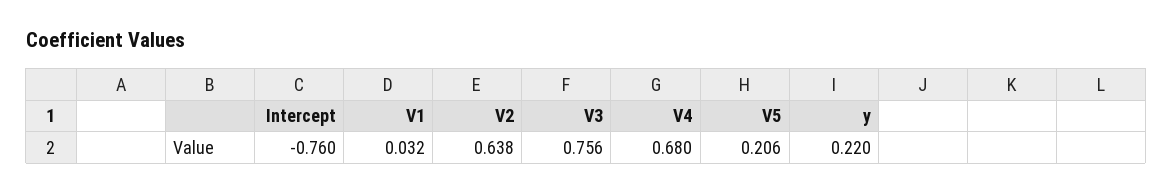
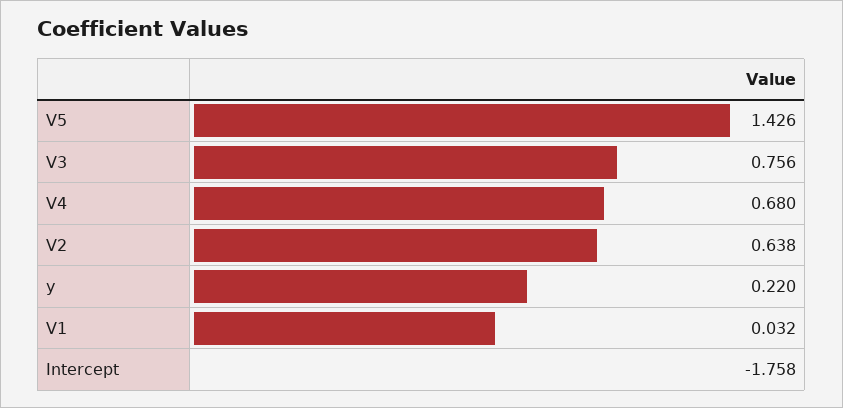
Intercept: -0.76 -> -1.758
V5: 0.206 -> 1.426

